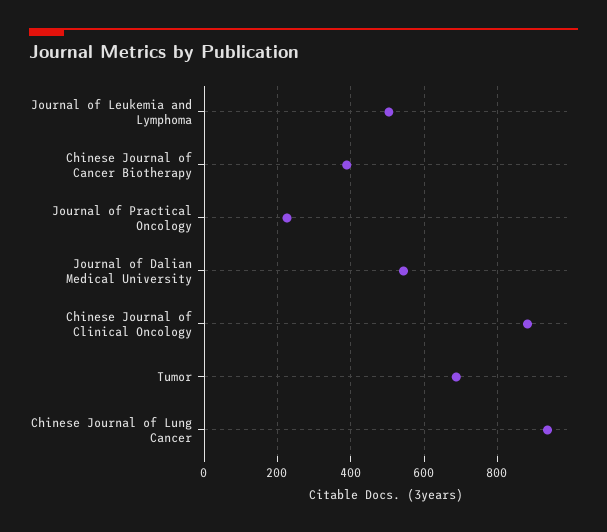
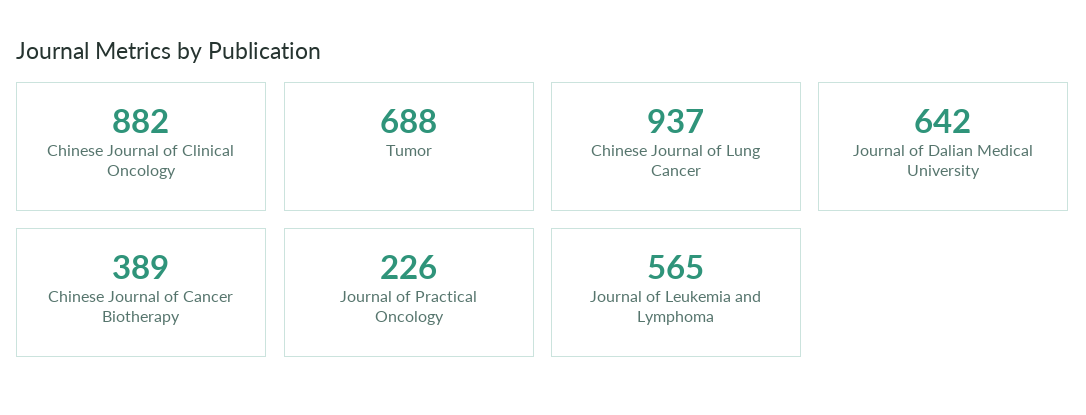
Journal of Leukemia and Lymphoma: 500 -> 565
Journal of Dalian Medical University: 540 -> 642

